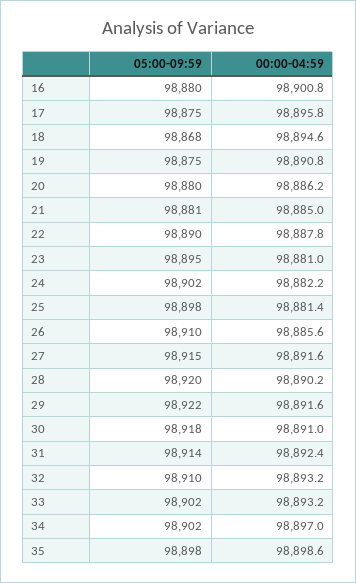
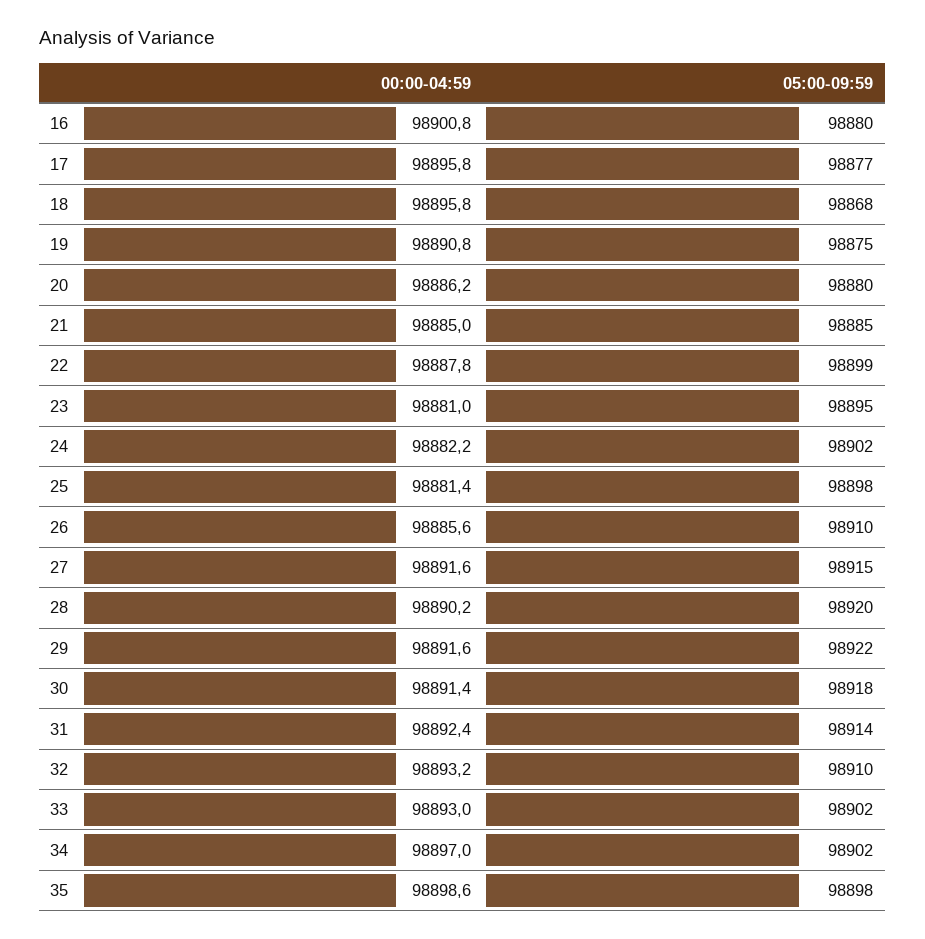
05:00-09:59, 17: 98875 -> 98877
00:00-04:59, 18: 98894.6 -> 98895.8
05:00-09:59, 21: 98881 -> 98885
05:00-09:59, 22: 98890 -> 98899
00:00-04:59, 30: 98891 -> 98891.4
00:00-04:59, 33: 98893.2 -> 98893

